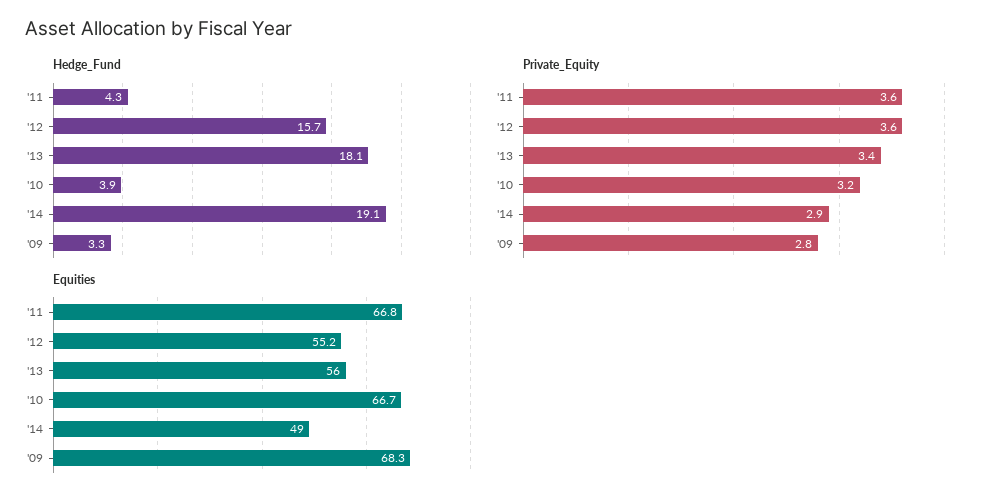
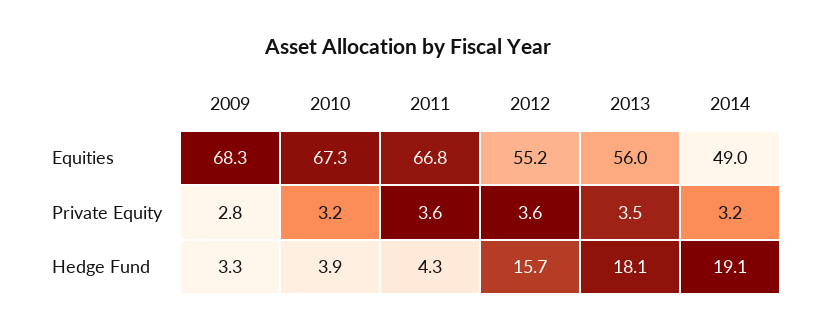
Private_Equity, '13: 3.4 -> 3.5
Private_Equity, '14: 2.9 -> 3.2
Equities, '10: 66.7 -> 67.3

